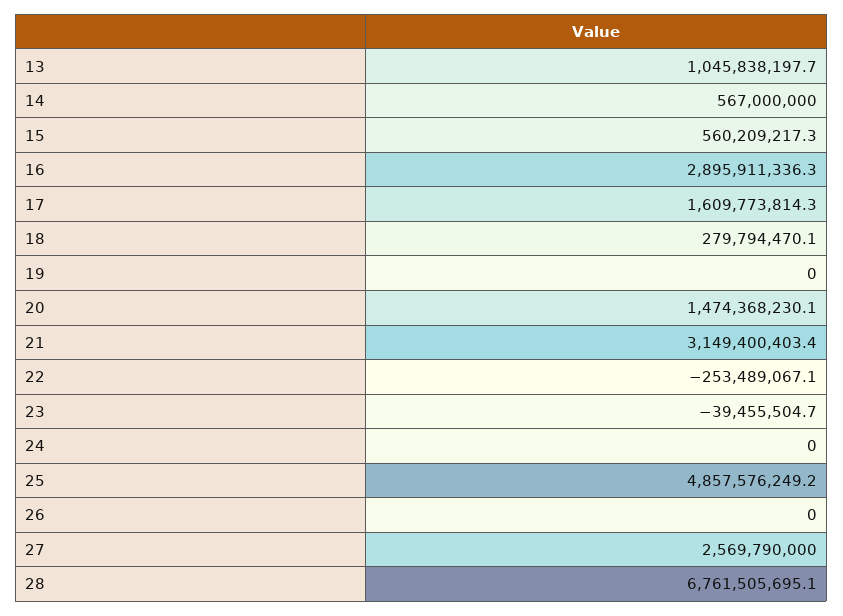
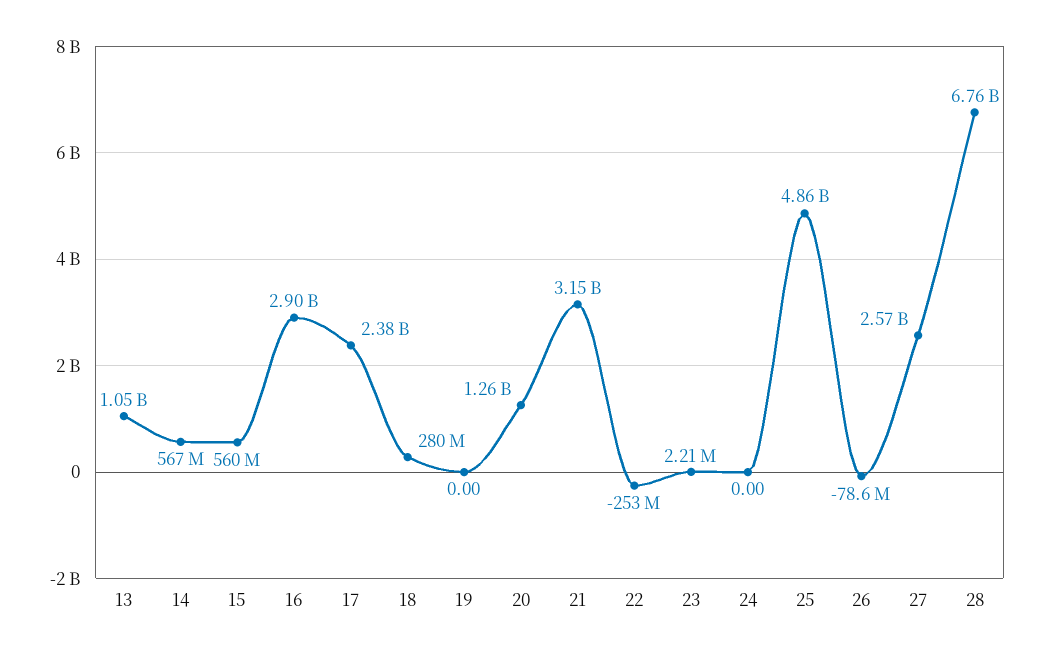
17: 1609773814.3 -> 2380000000
20: 1474368230.1 -> 1260000000
23: -39455504.7 -> 2210000
26: 0 -> -78600000

